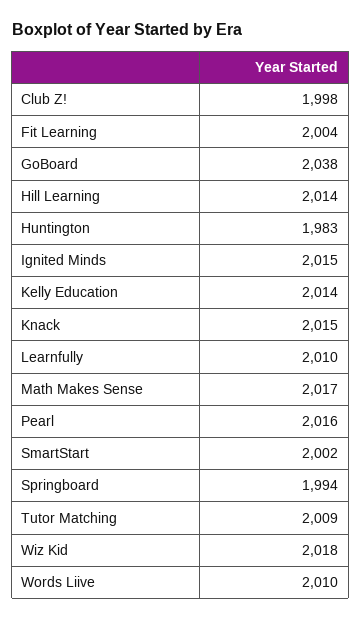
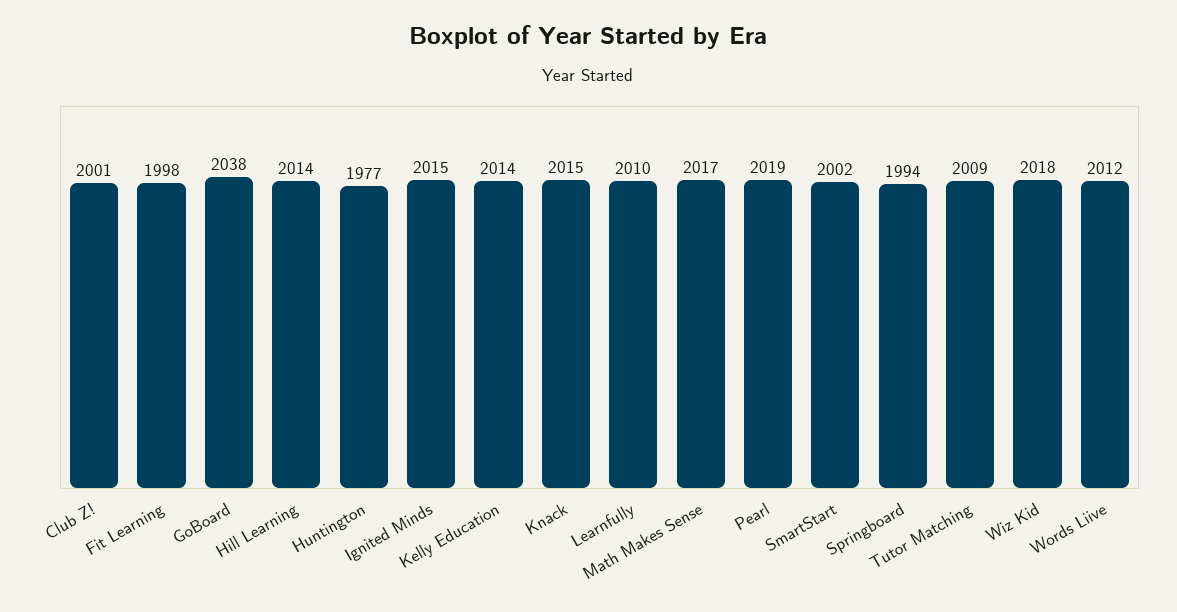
Club Z!: 1998 -> 2001
Fit Learning: 2004 -> 1998
Huntington: 1983 -> 1977
Pearl: 2016 -> 2019
Words Liive: 2010 -> 2012

